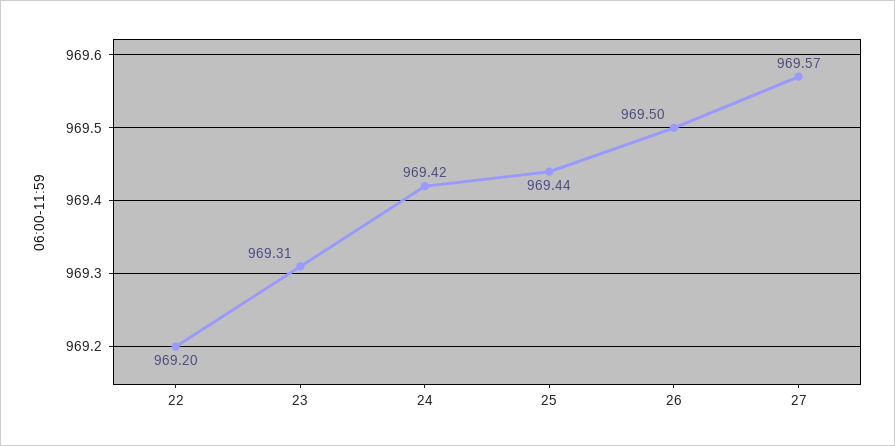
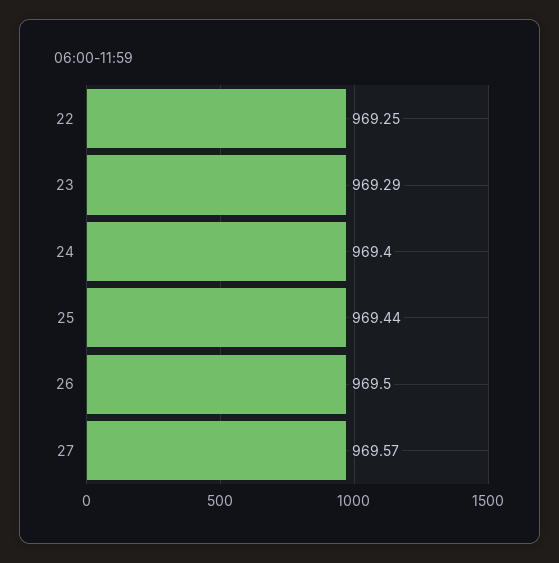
22: 969.2 -> 969.25
23: 969.31 -> 969.29
24: 969.42 -> 969.4

